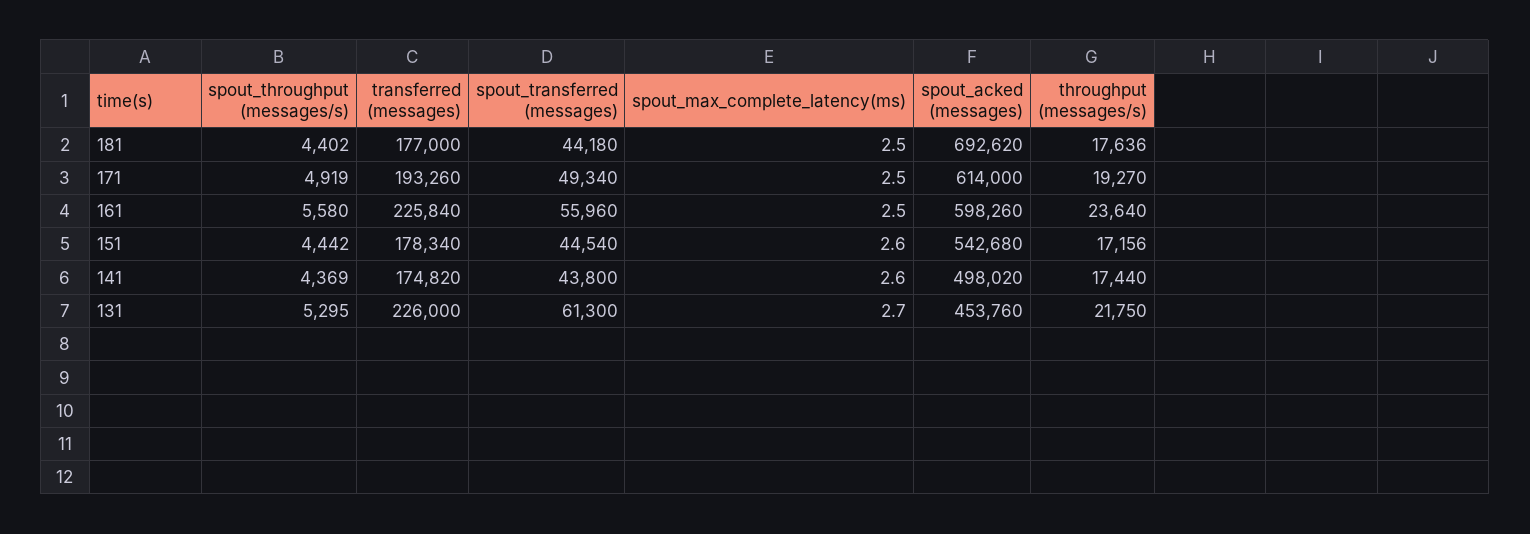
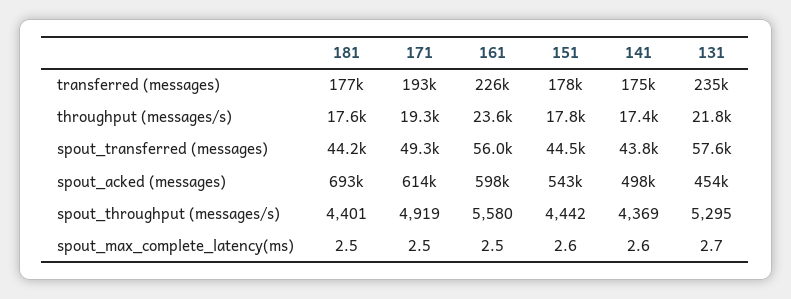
spout_throughput (messages/s), 181: 4402 -> 4401
throughput (messages/s), 151: 17156 -> 17800
transferred (messages), 131: 226000 -> 235000
spout_transferred (messages), 131: 61300 -> 57600

